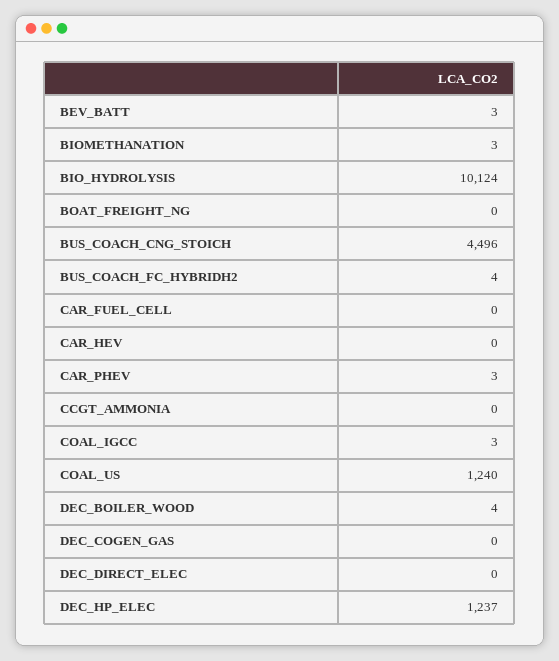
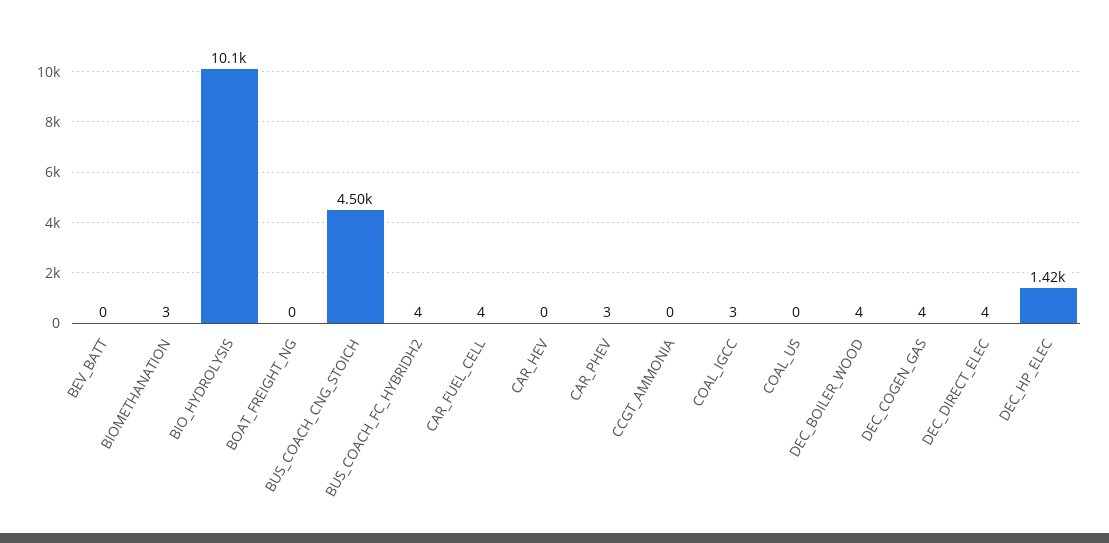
BEV_BATT: 3 -> 0
CAR_FUEL_CELL: 0 -> 4
COAL_US: 1240 -> 0
DEC_COGEN_GAS: 0 -> 4
DEC_DIRECT_ELEC: 0 -> 4
DEC_HP_ELEC: 1237 -> 1420

